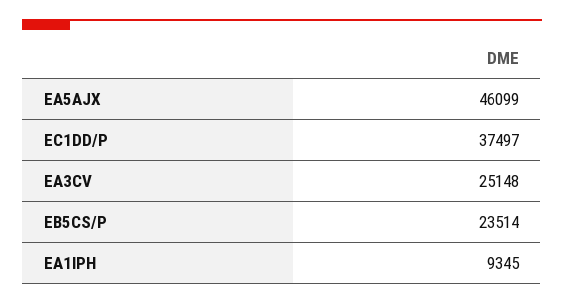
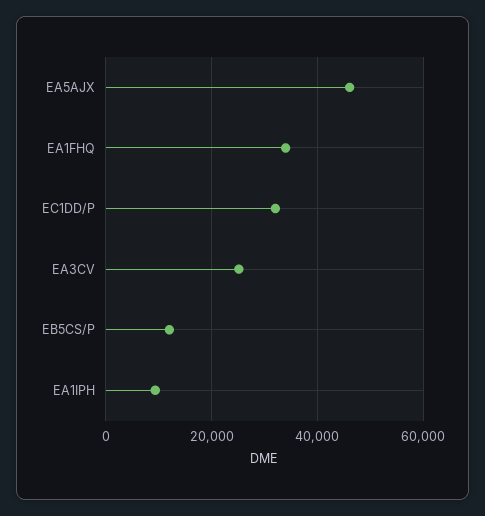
EC1DD/P: 37497 -> 32000
EB5CS/P: 23514 -> 12000
EA1FHQ: none -> 34000

